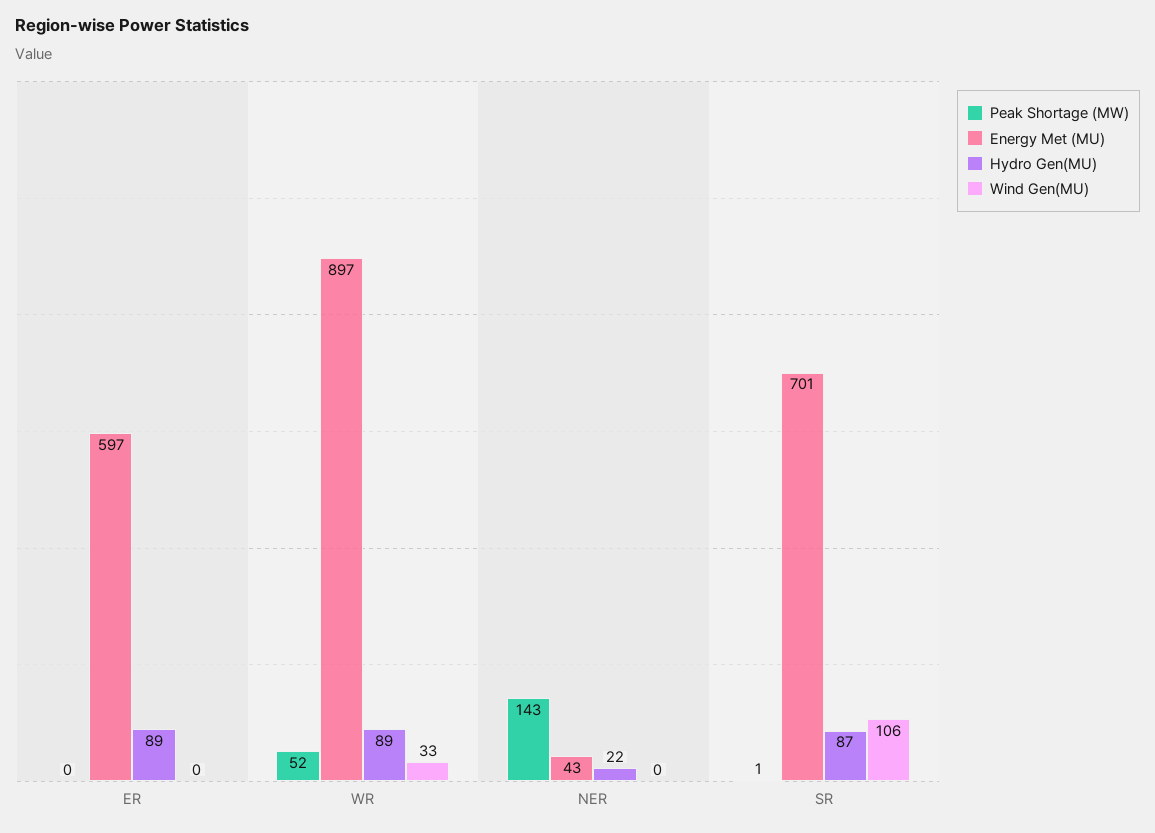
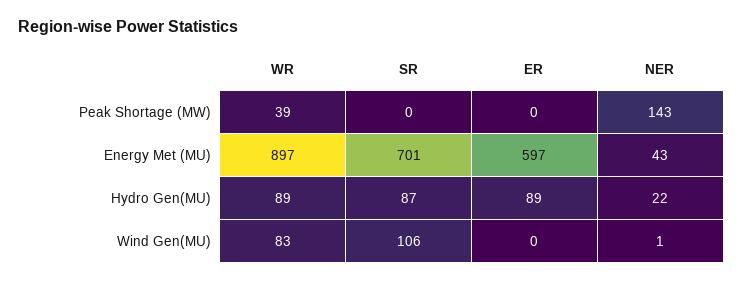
Peak Shortage (MW), WR: 52 -> 39
Wind Gen(MU), WR: 33 -> 83
Wind Gen(MU), NER: 0 -> 1
Peak Shortage (MW), SR: 1 -> 0

